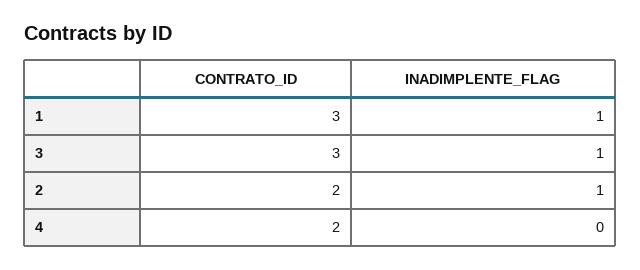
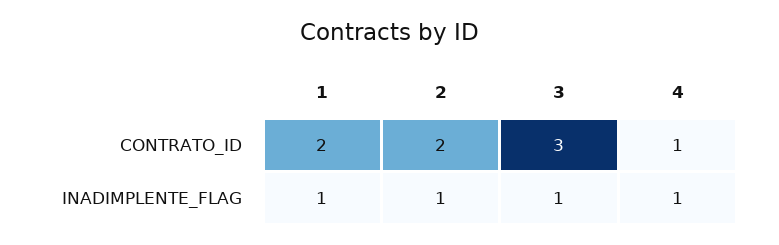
CONTRATO_ID, 1: 3 -> 2
CONTRATO_ID, 4: 2 -> 1
INADIMPLENTE_FLAG, 4: 0 -> 1

